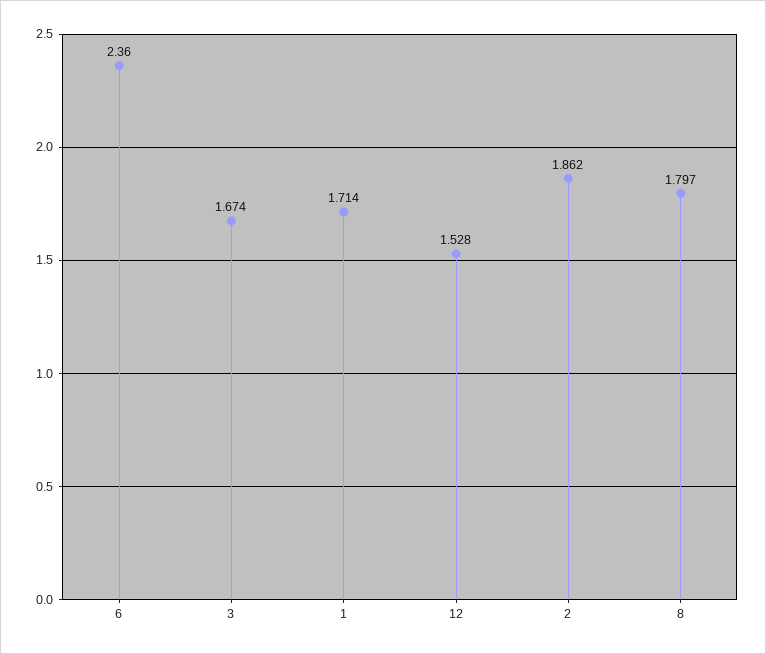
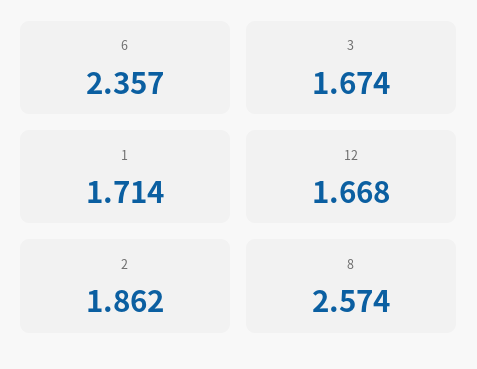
6: 2.36 -> 2.357
12: 1.528 -> 1.668
8: 1.797 -> 2.574

